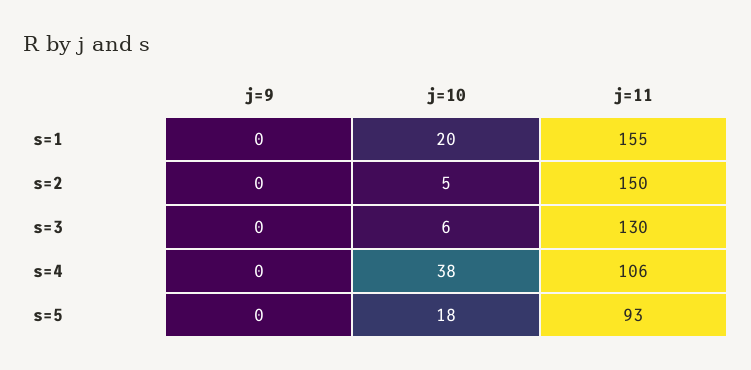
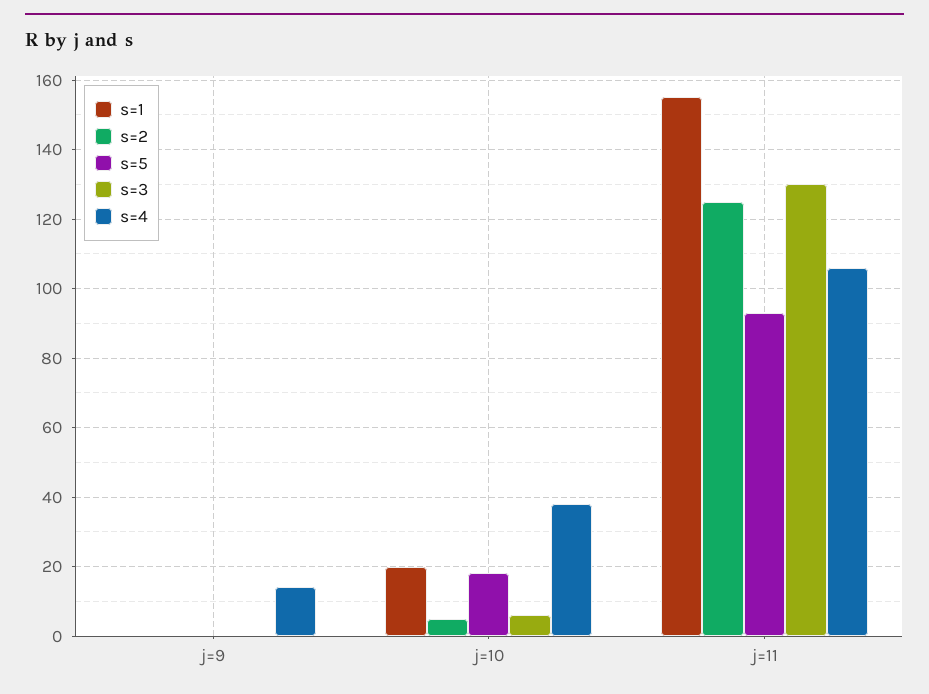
s=2, j=11: 150 -> 125
s=4, j=9: 0 -> 15

